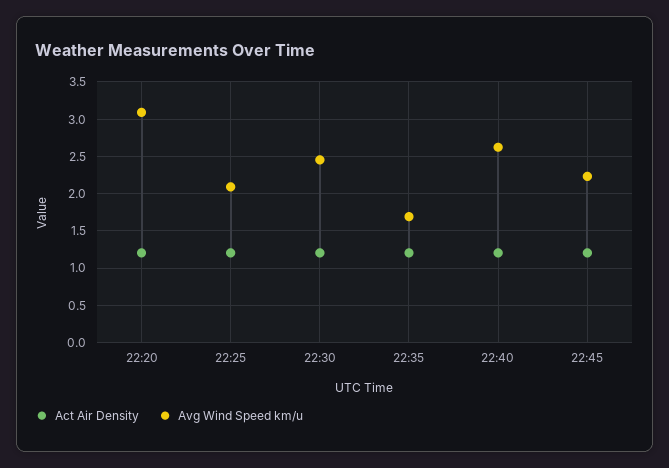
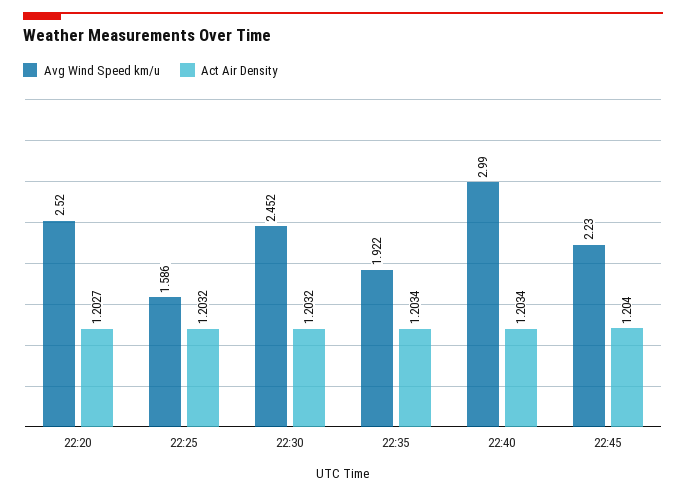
Avg Wind Speed km/u, 22:20: 3.1 -> 2.52
Avg Wind Speed km/u, 22:25: 2.1 -> 1.586
Avg Wind Speed km/u, 22:35: 1.7 -> 1.922
Avg Wind Speed km/u, 22:40: 2.6 -> 2.99

